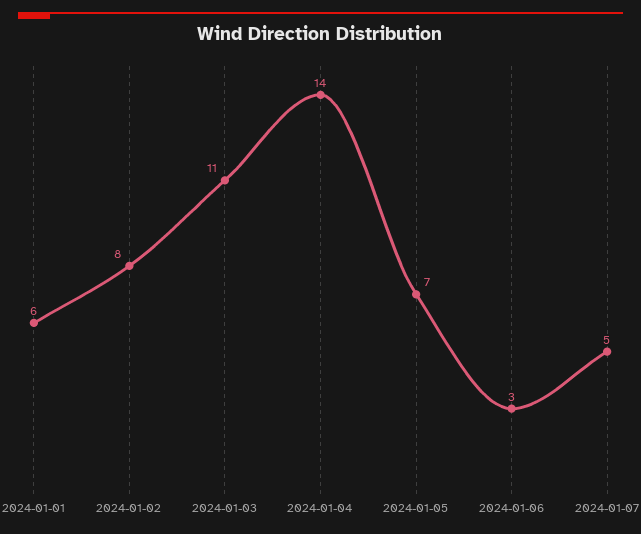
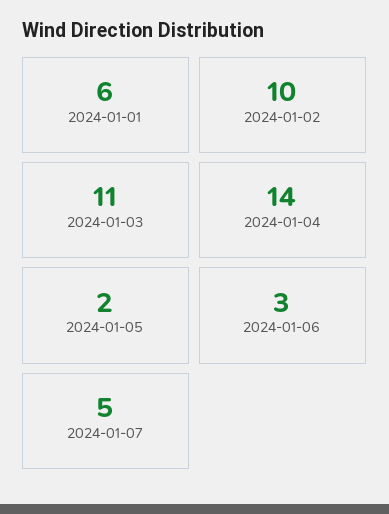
2024-01-02: 8 -> 10
2024-01-05: 7 -> 2

